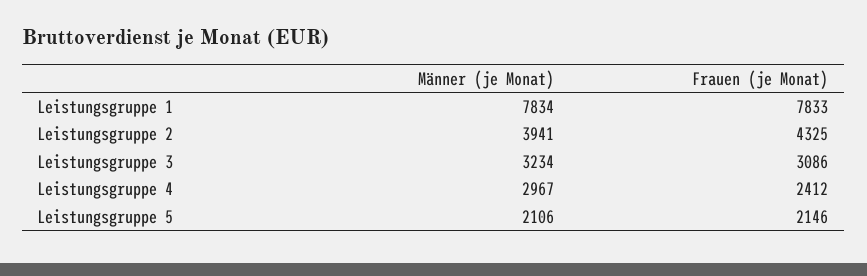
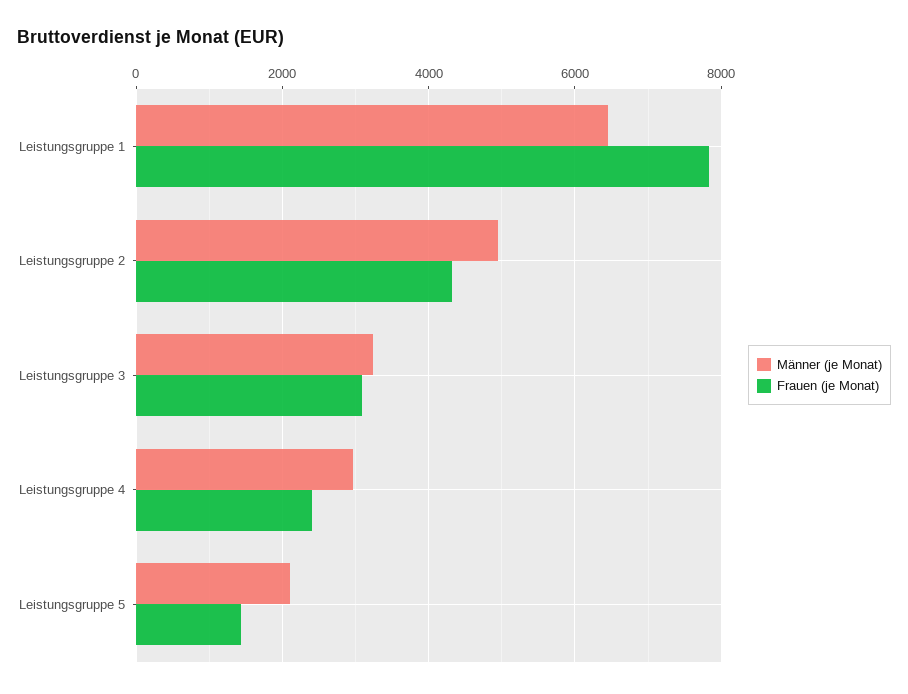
Männer (je Monat), Leistungsgruppe 1: 7834 -> 6400
Männer (je Monat), Leistungsgruppe 2: 3941 -> 5000
Frauen (je Monat), Leistungsgruppe 5: 2146 -> 1400

